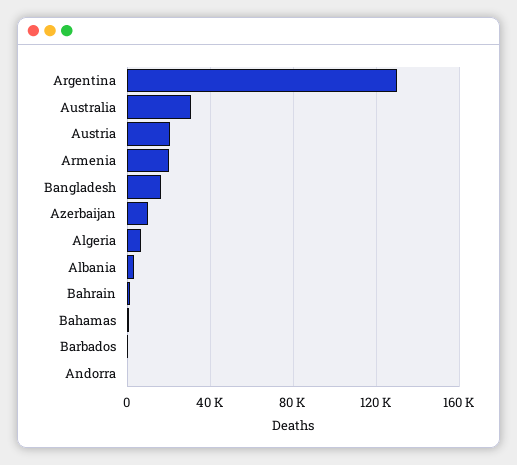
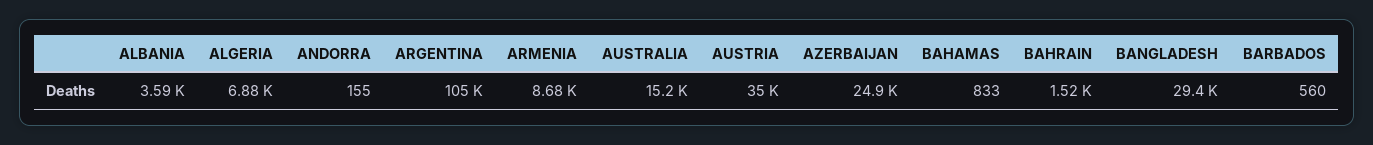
Argentina: 130000 -> 105000
Australia: 30000 -> 15200
Austria: 20000 -> 35000
Armenia: 20000 -> 8680
Bangladesh: 15000 -> 29400
Azerbaijan: 10000 -> 24900

